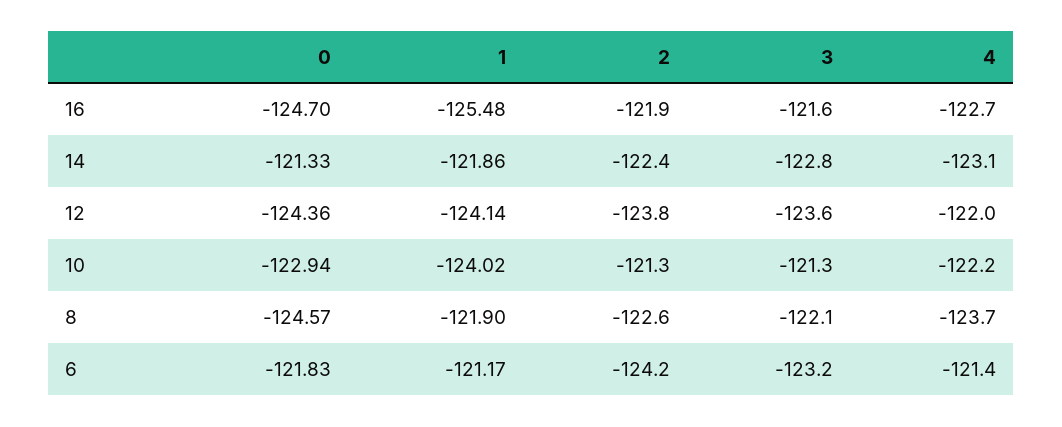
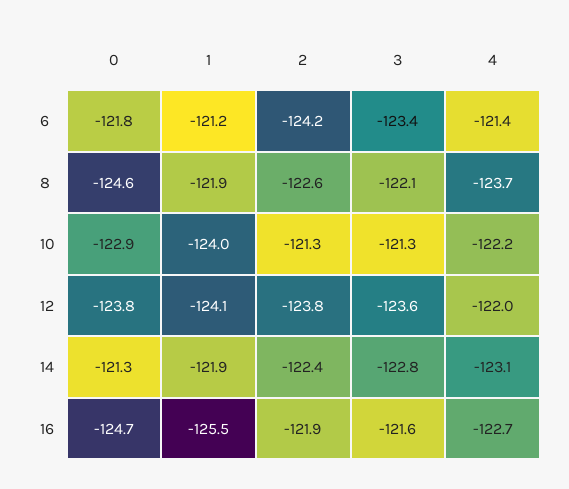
0, 12: -124.36 -> -123.8
3, 6: -123.2 -> -123.4

